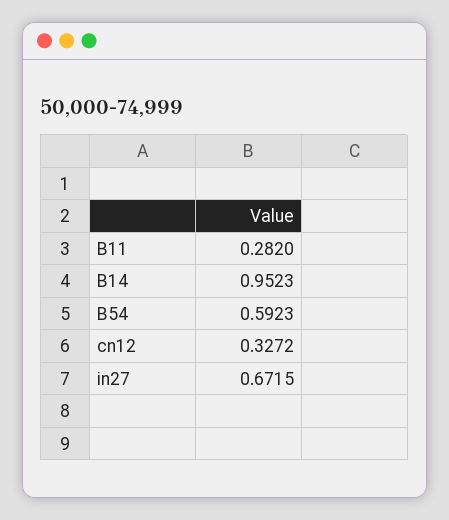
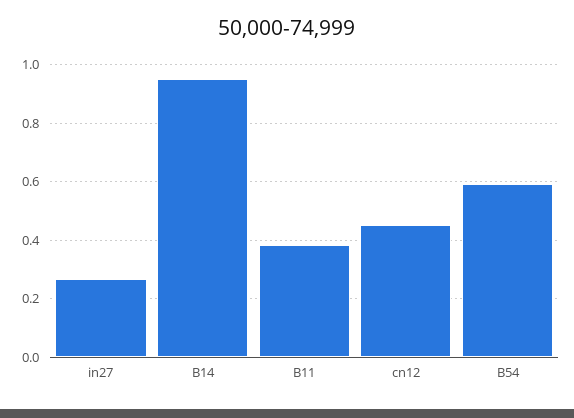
B11: 0.282 -> 0.375
cn12: 0.3272 -> 0.45
in27: 0.6715 -> 0.275

